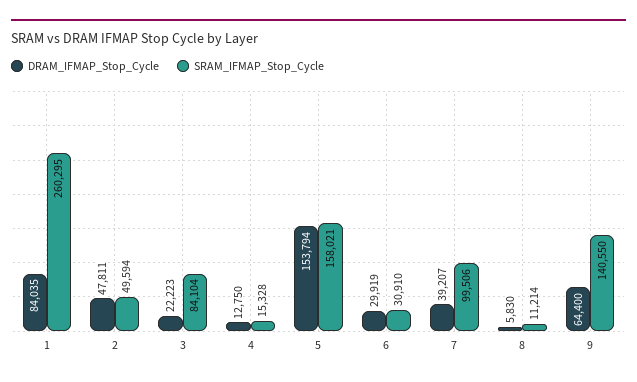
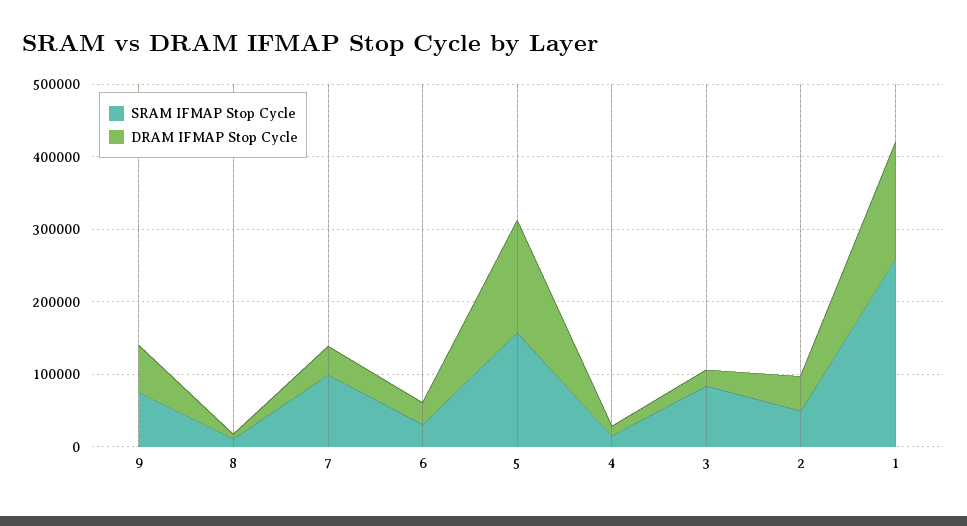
DRAM_IFMAP_Stop_Cycle, 1: 84035 -> 160000
SRAM_IFMAP_Stop_Cycle, 9: 140550 -> 80000

